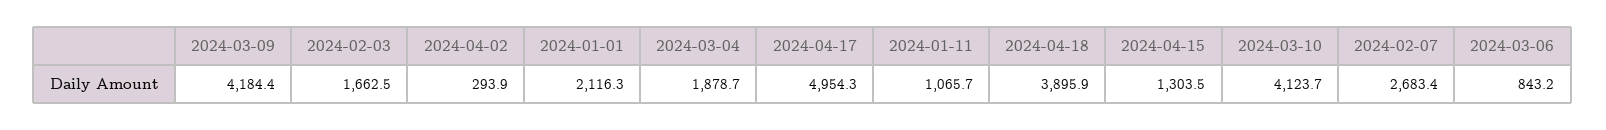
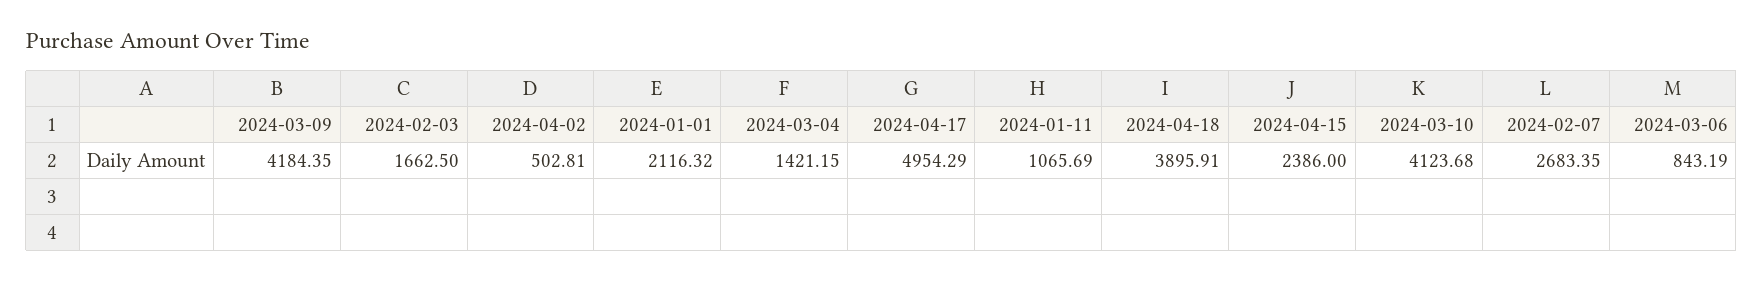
2024-04-02: 293.9 -> 502.81
2024-03-04: 1878.7 -> 1421.15
2024-04-15: 1303.5 -> 2386

